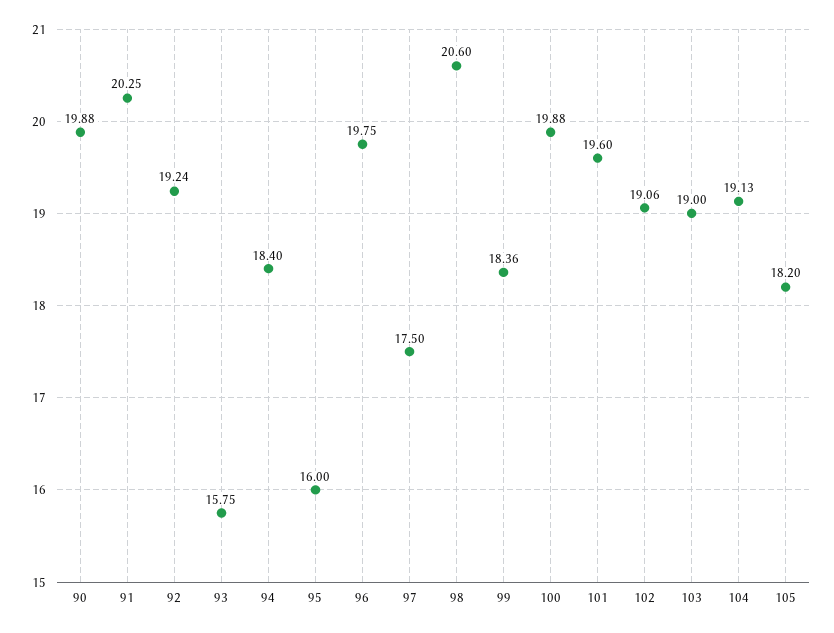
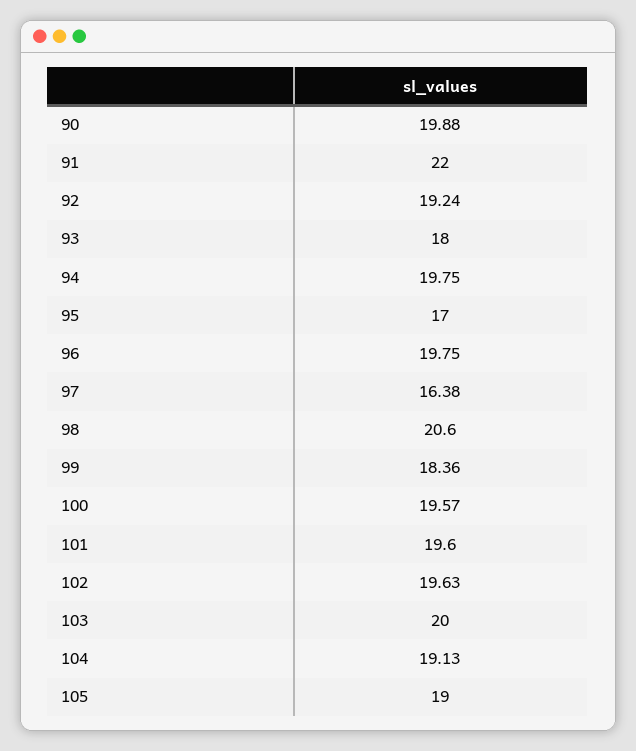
91: 20.25 -> 22
93: 15.75 -> 18
94: 18.4 -> 19.75
95: 16 -> 17
97: 17.5 -> 16.38
100: 19.88 -> 19.57
102: 19.06 -> 19.63
103: 19 -> 20
105: 18.2 -> 19

